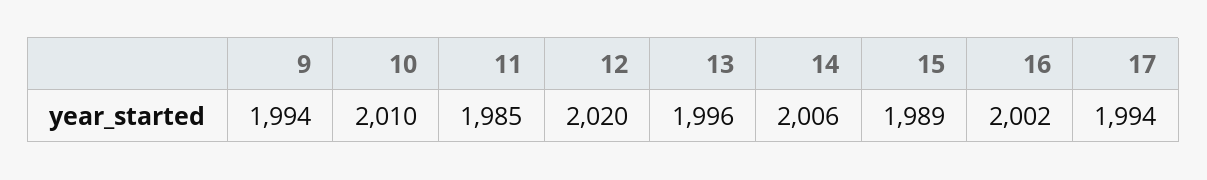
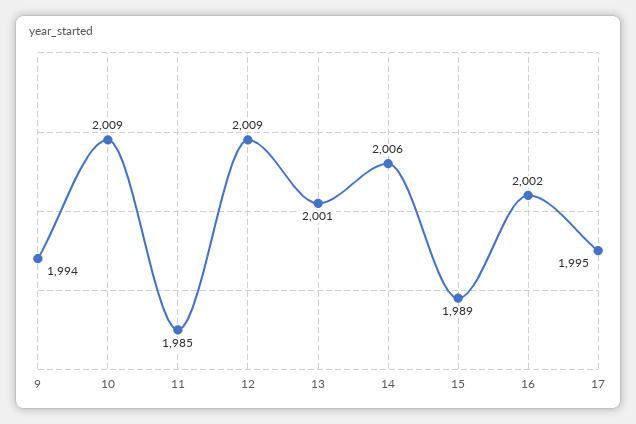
10: 2010 -> 2009
12: 2020 -> 2009
13: 1996 -> 2001
17: 1994 -> 1995

